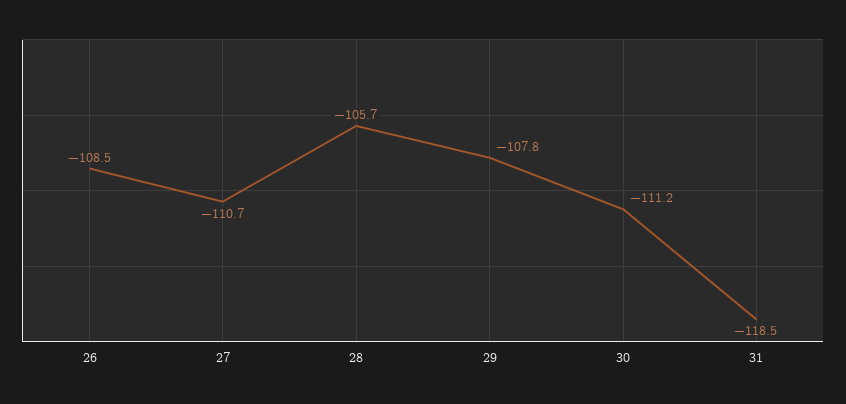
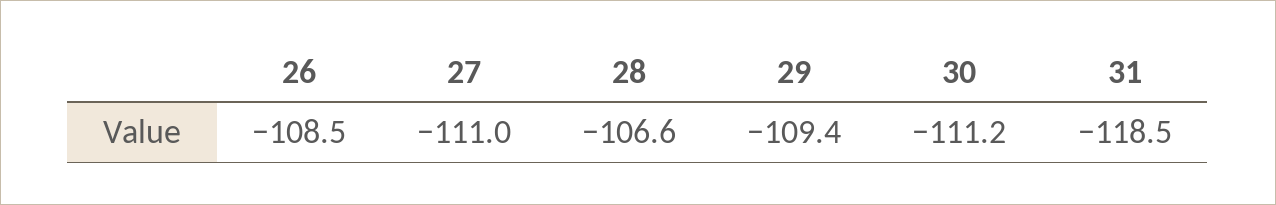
27: -110.7 -> -111
28: -105.7 -> -106.6
29: -107.8 -> -109.4

